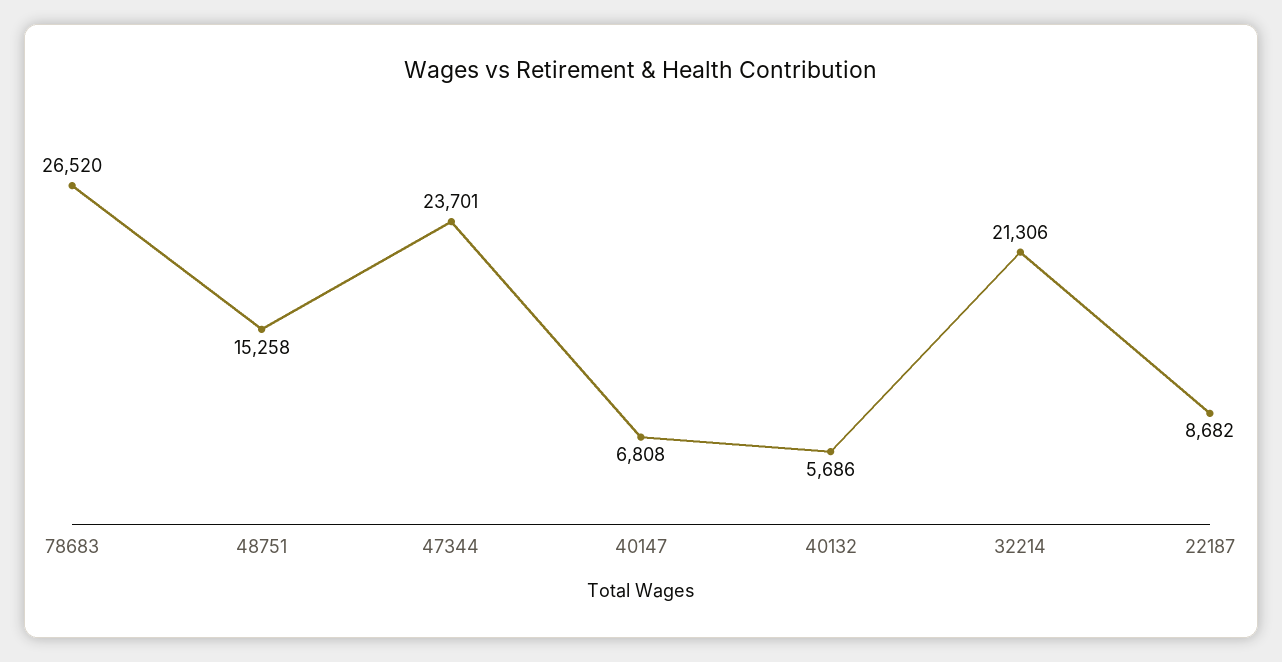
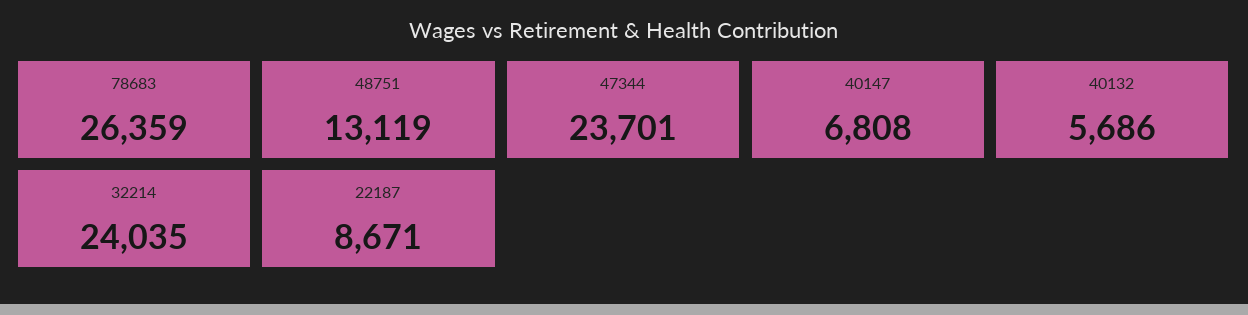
78683: 26520 -> 26359
48751: 15258 -> 13119
32214: 21306 -> 24035
22187: 8682 -> 8671

